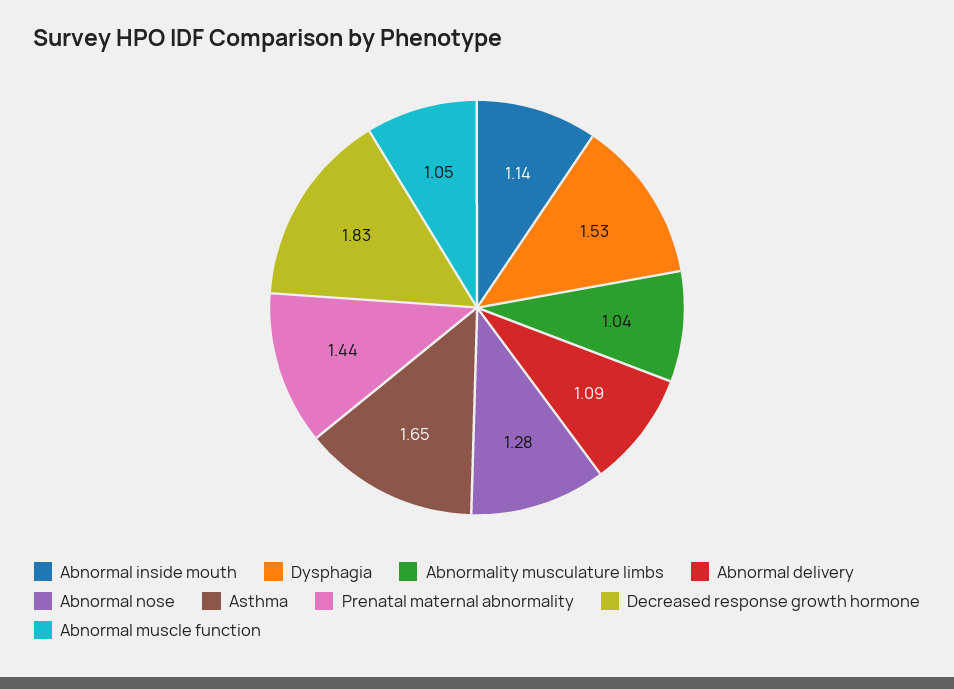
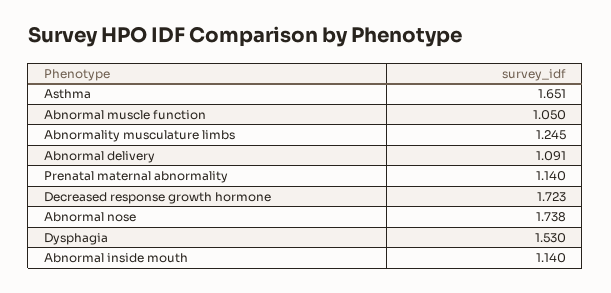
Abnormality musculature limbs: 1.04 -> 1.245
Abnormal nose: 1.28 -> 1.738
Prenatal maternal abnormality: 1.44 -> 1.14
Decreased response growth hormone: 1.83 -> 1.723

